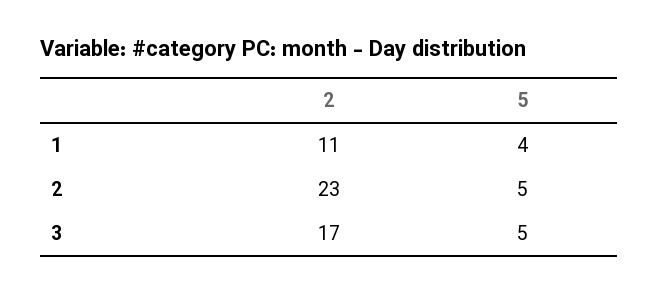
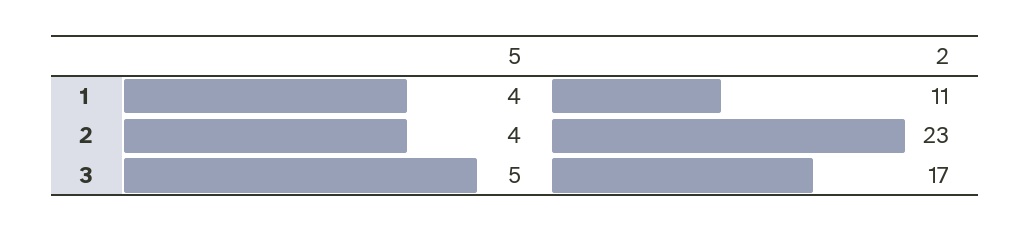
5, 2: 5 -> 4

